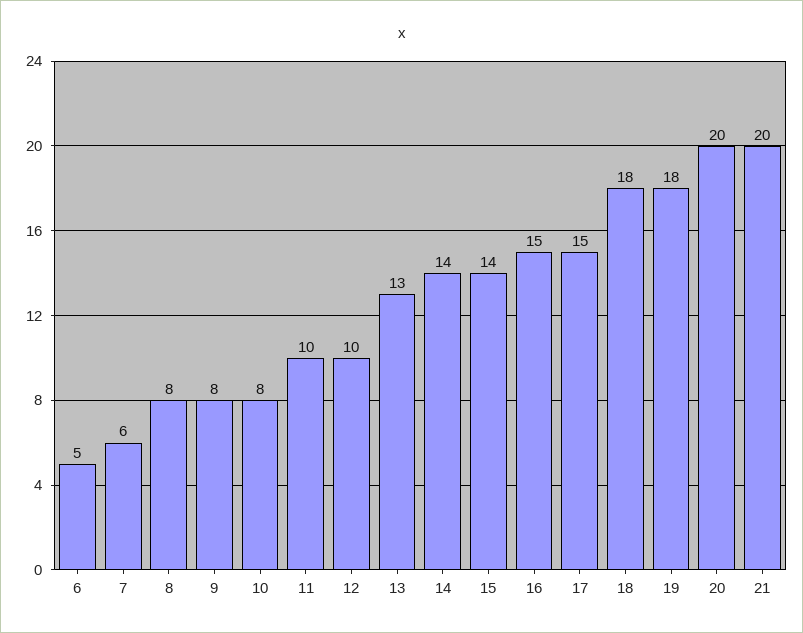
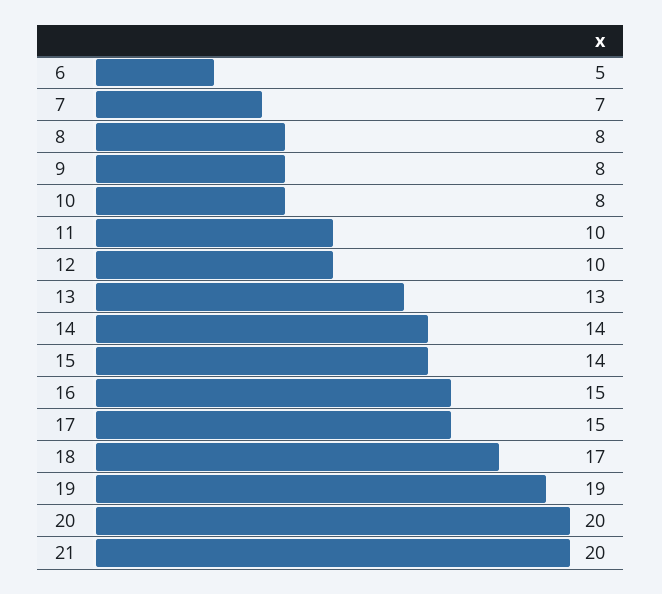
7: 6 -> 7
18: 18 -> 17
19: 18 -> 19

